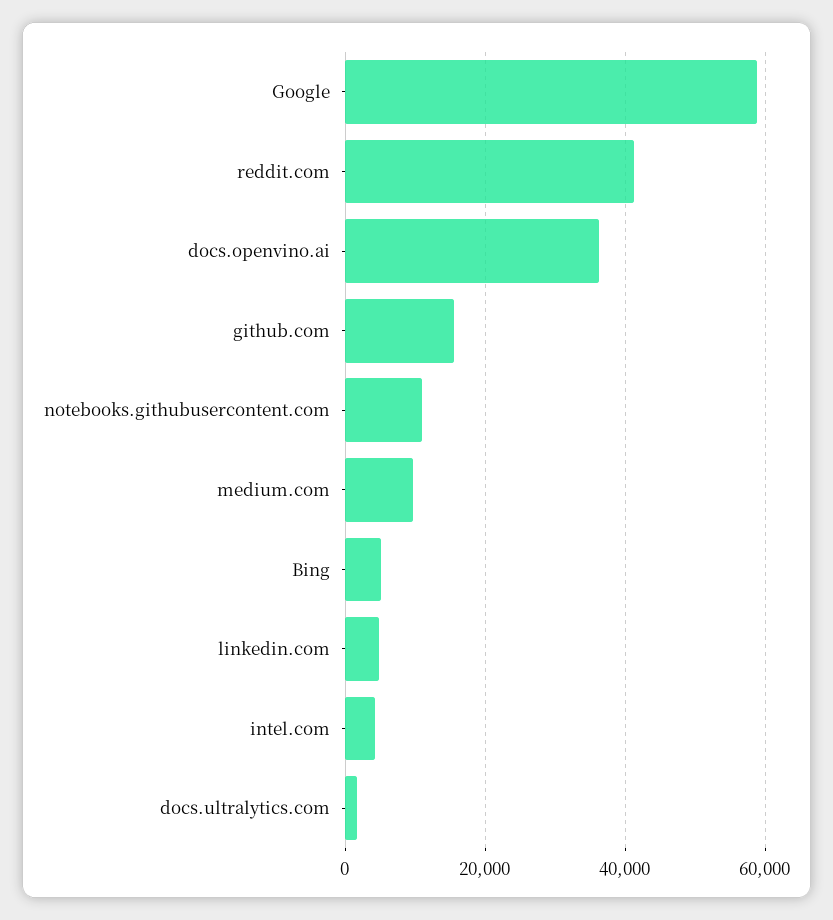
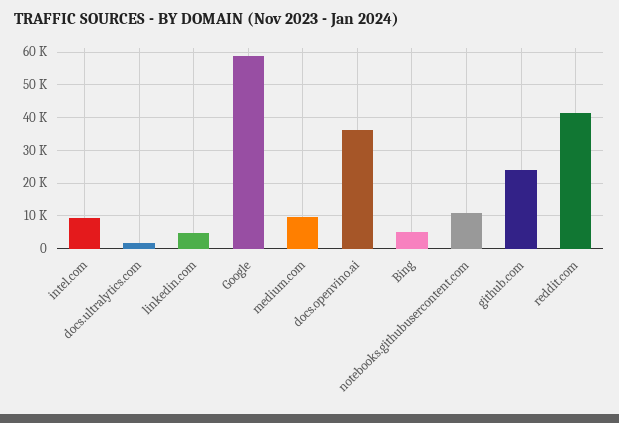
github.com: 16000 -> 24000
intel.com: 4000 -> 10000

